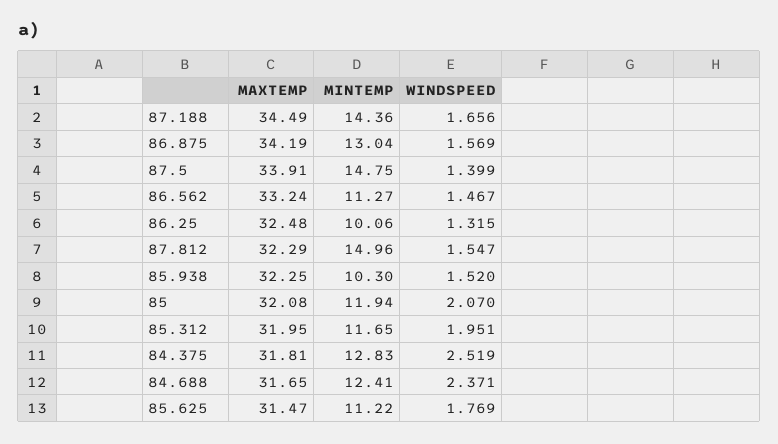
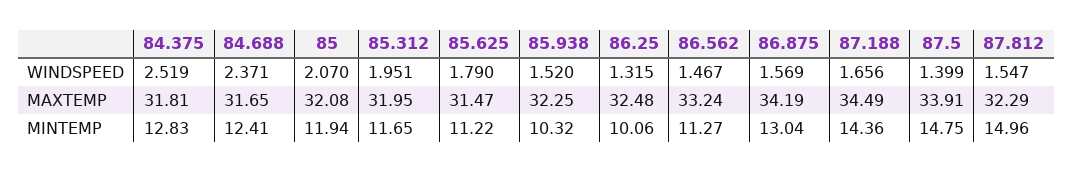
MINTEMP, 85.938: 10.3 -> 10.32
WINDSPEED, 85.625: 1.769 -> 1.79

